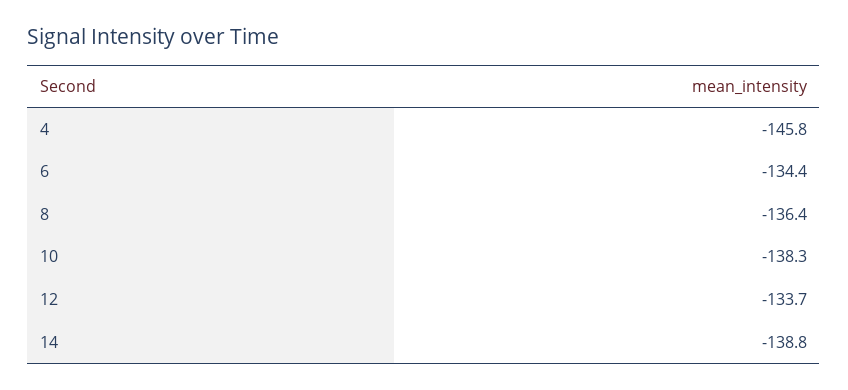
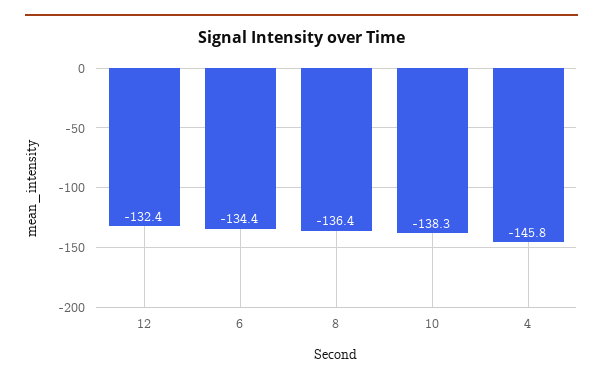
12: -133.7 -> -132.4
14: -138.8 -> none

